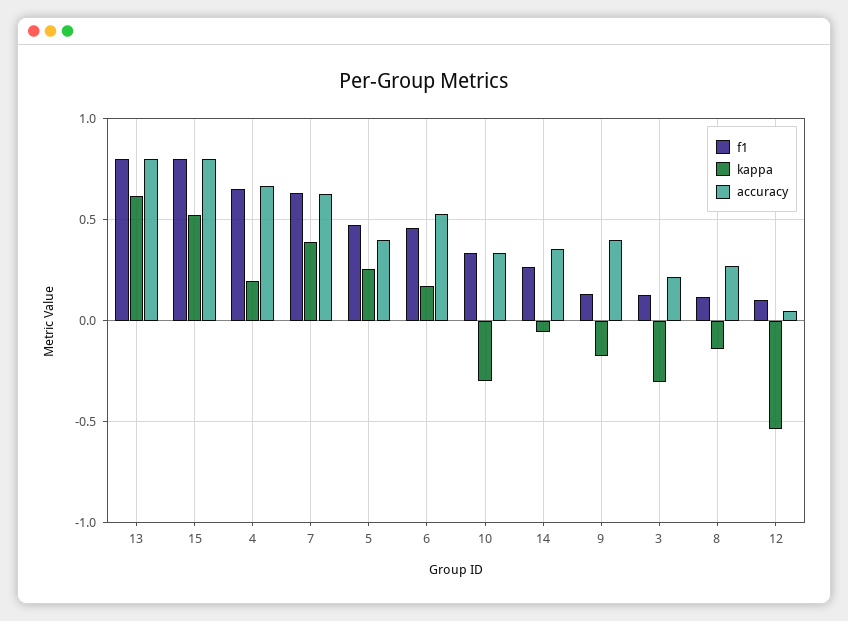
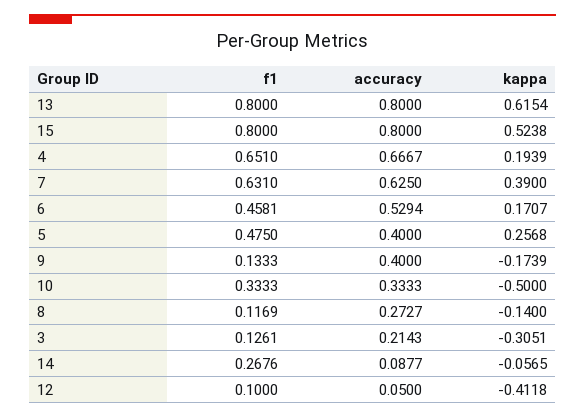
kappa, 10: -0.3 -> -0.5
accuracy, 14: 0.35 -> 0.0877
kappa, 12: -0.55 -> -0.4118

